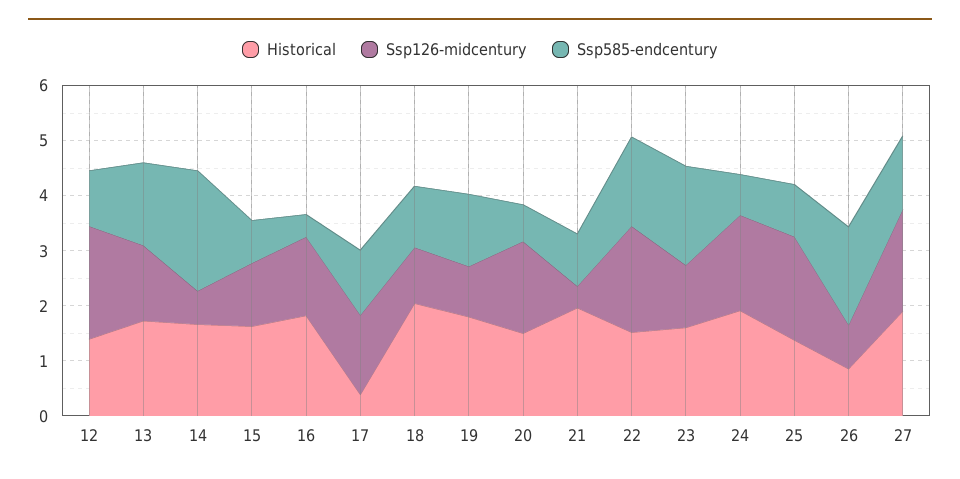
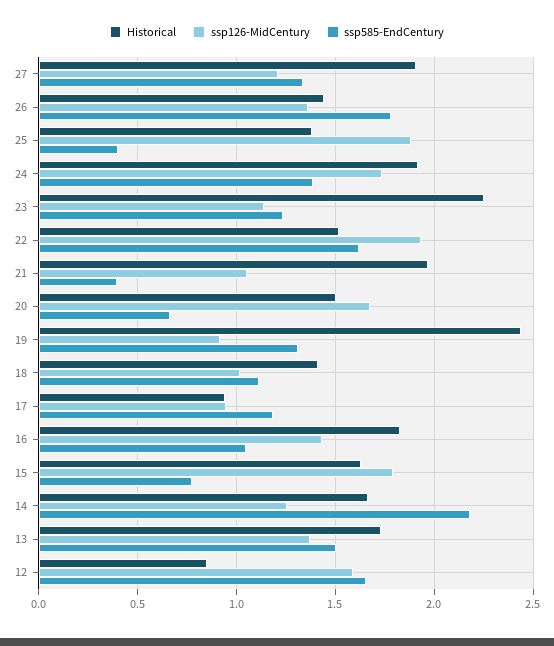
Historical, 12: 1.4 -> 0.85
Ssp126-midcentury, 12: 2 -> 1.6
Ssp585-endcentury, 12: 1 -> 1.65
Ssp126-midcentury, 14: 0.6 -> 1.25
Ssp126-midcentury, 15: 1.2 -> 1.8
Ssp585-endcentury, 16: 0.4 -> 1.05
Historical, 17: 0.4 -> 0.95
Ssp126-midcentury, 17: 1.4 -> 0.95
Historical, 18: 2 -> 1.4
Historical, 19: 1.8 -> 2.45
Ssp126-midcentury, 21: 0.4 -> 1.05
Ssp585-endcentury, 21: 1 -> 0.4
Historical, 23: 1.6 -> 2.25
Ssp585-endcentury, 23: 1.8 -> 1.25
Ssp585-endcentury, 24: 0.8 -> 1.4
Ssp585-endcentury, 25: 1 -> 0.4
Historical, 26: 0.8 -> 1.45
Ssp126-midcentury, 26: 0.8 -> 1.35
Ssp126-midcentury, 27: 1.8 -> 1.2

